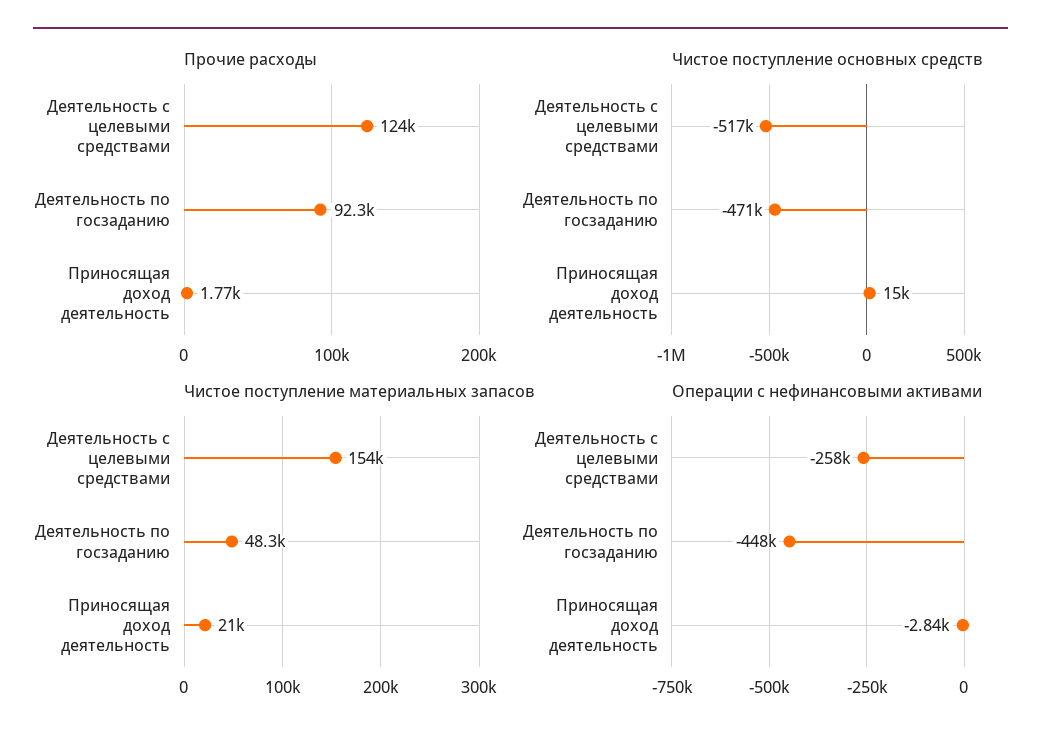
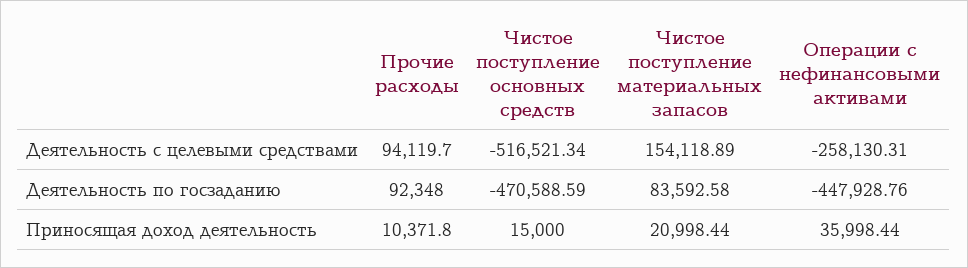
Прочие расходы, Деятельность с целевыми средствами: 124000 -> 94119.7
Прочие расходы, Приносящая доход деятельность: 1770 -> 10371.8
Чистое поступление материальных запасов, Деятельность по госзаданию: 48300 -> 83592.58
Операции с нефинансовыми активами, Приносящая доход деятельность: -2840 -> 35998.44

